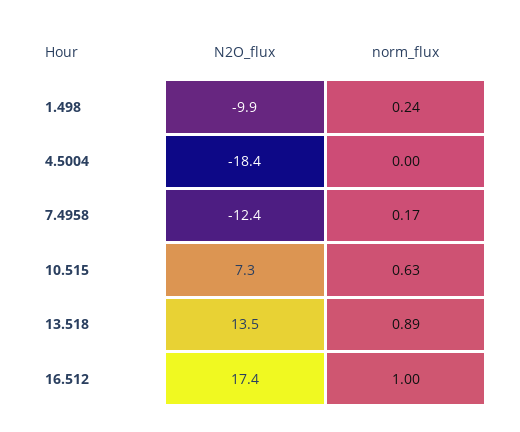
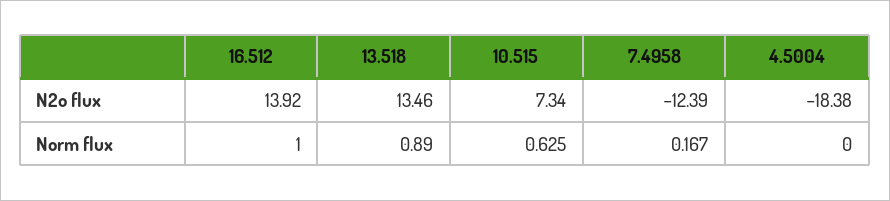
N2O_flux, 1.498: -9.9 -> none
norm_flux, 1.498: 0.24 -> none
N2O_flux, 16.512: 17.4 -> 13.92

